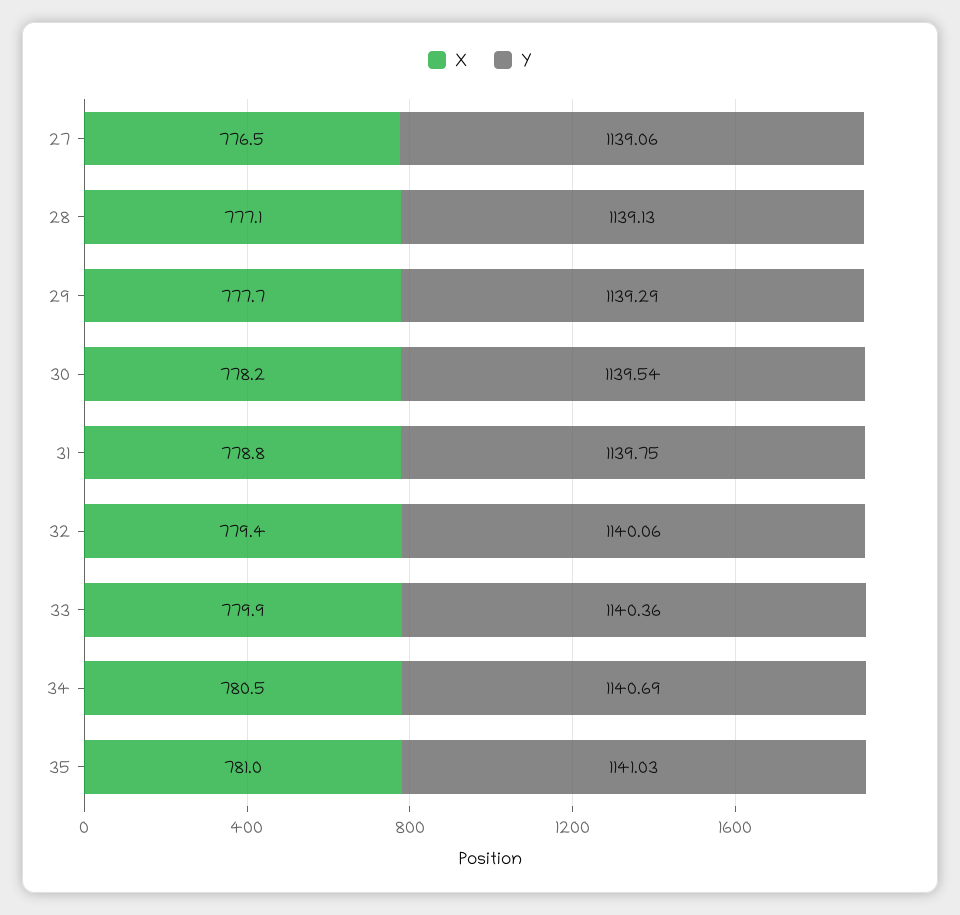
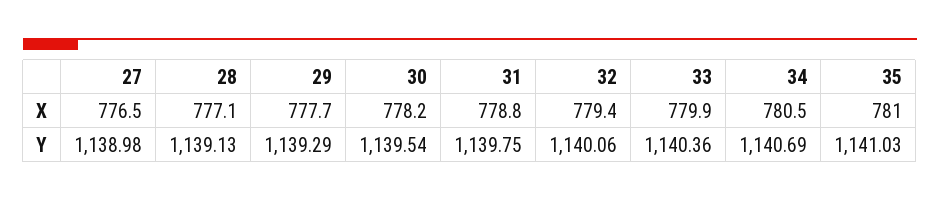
Y, 27: 1139.06 -> 1138.98

